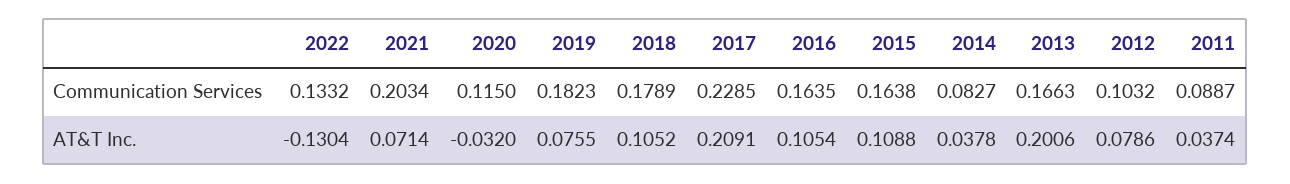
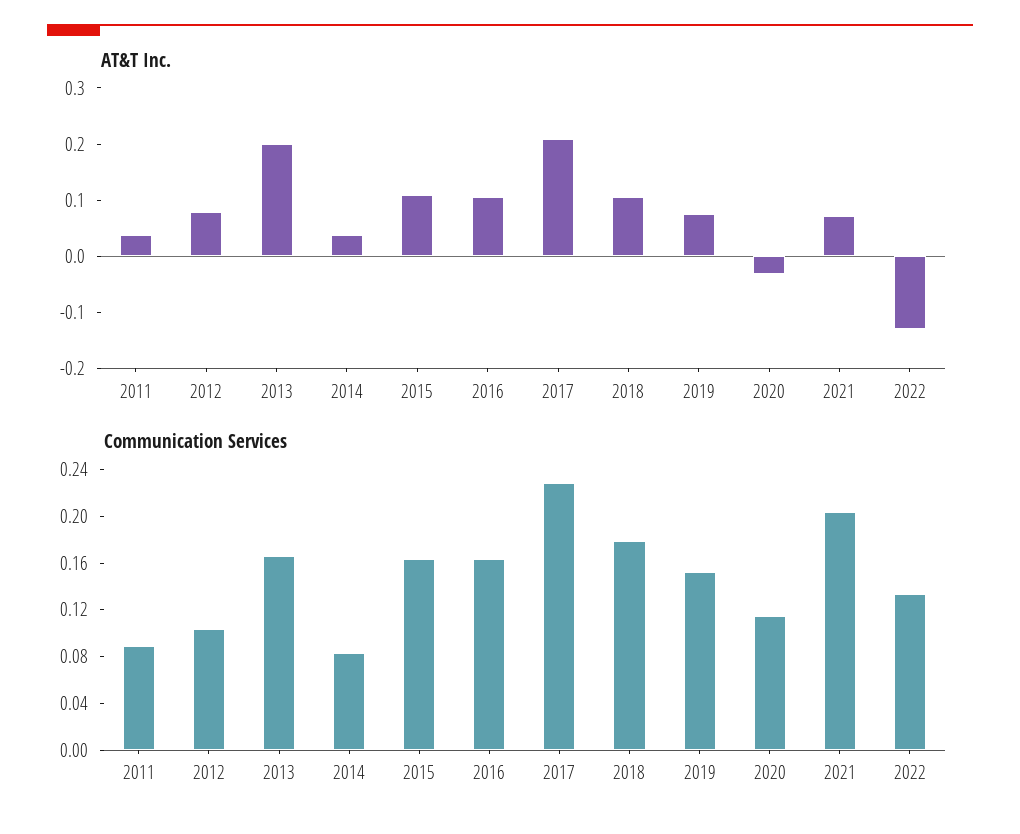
Communication Services, 2019: 0.1823 -> 0.15

